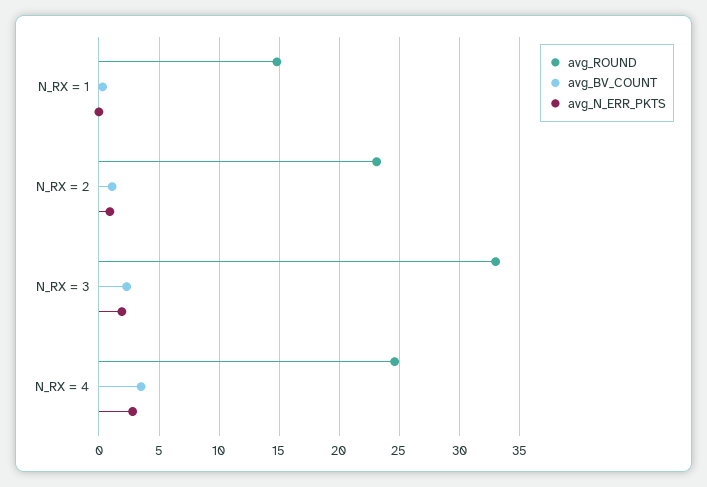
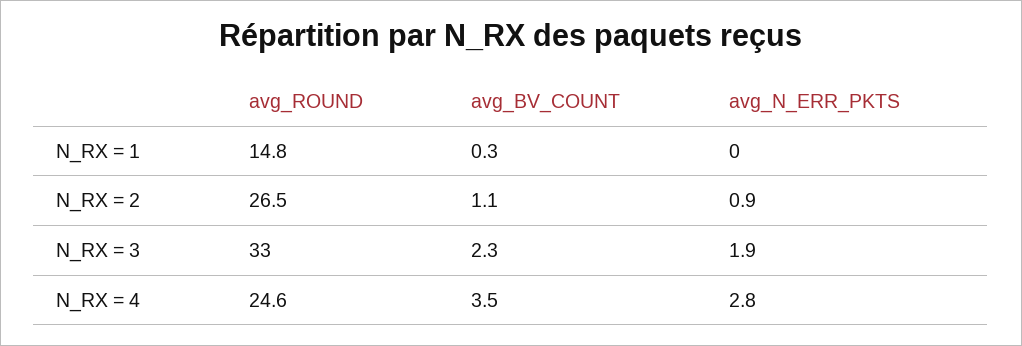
avg_ROUND, N_RX = 2: 23 -> 26.5

